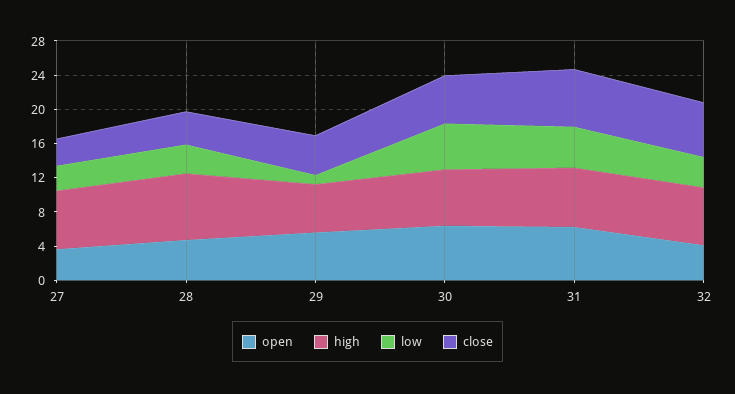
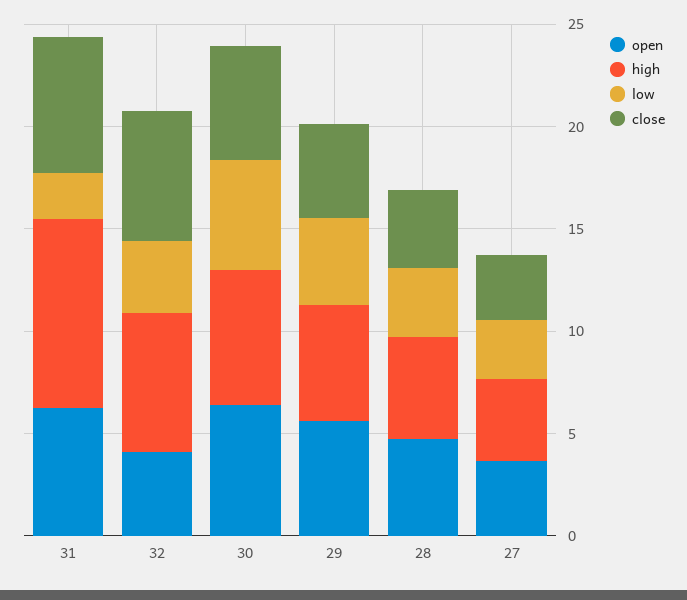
high, 27: 7 -> 4
high, 28: 8 -> 5
low, 29: 1 -> 4
high, 31: 7 -> 9
low, 31: 5 -> 2

